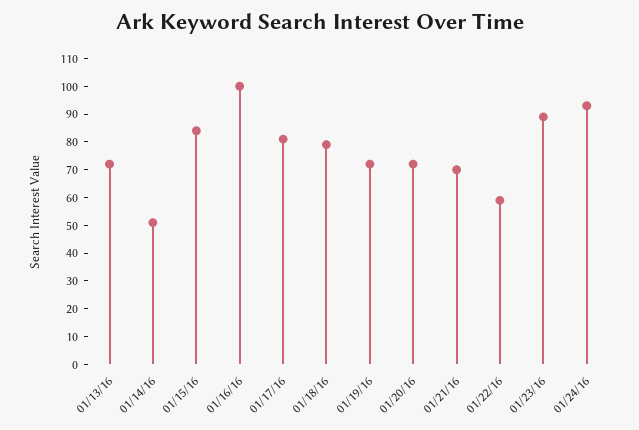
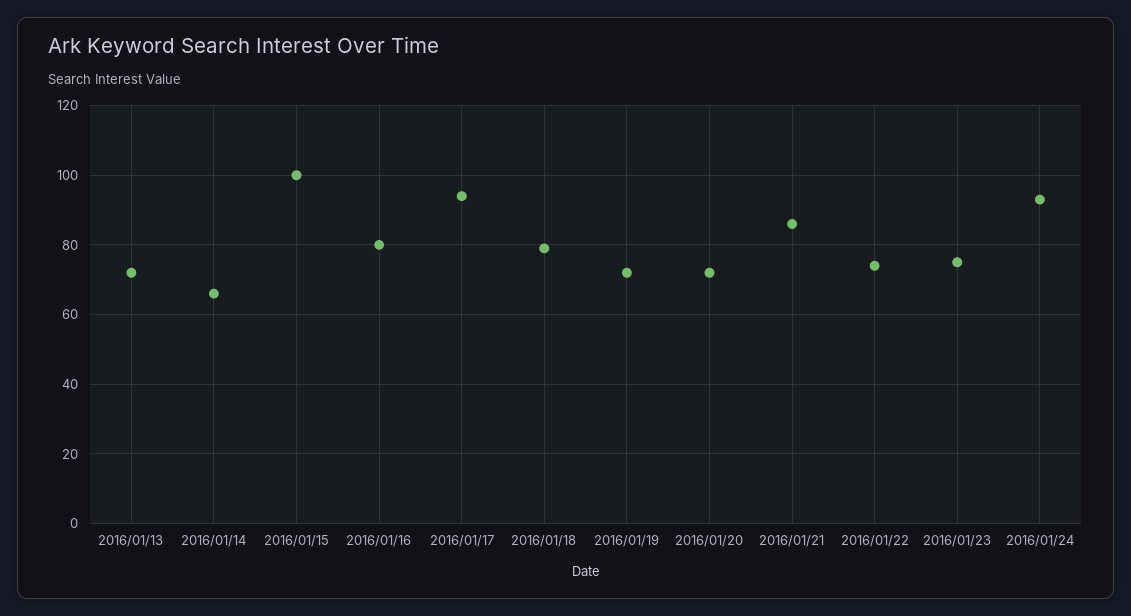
01/14/16: 50 -> 65
01/15/16: 85 -> 100
01/16/16: 100 -> 80
01/17/16: 80 -> 95
01/21/16: 70 -> 85
01/22/16: 60 -> 75
01/23/16: 90 -> 75

